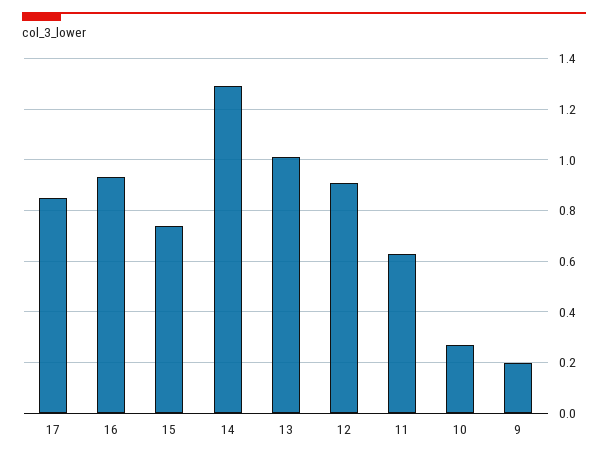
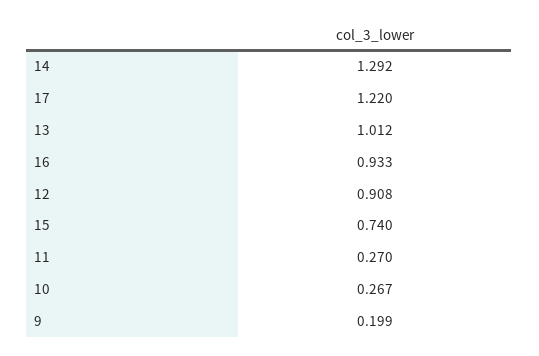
17: 0.85 -> 1.22
11: 0.625 -> 0.27

